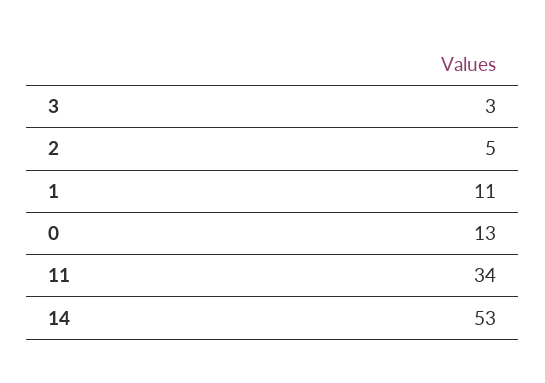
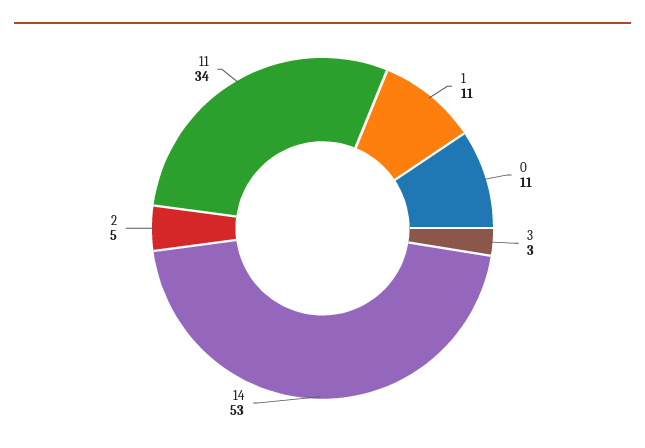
0: 13 -> 11

